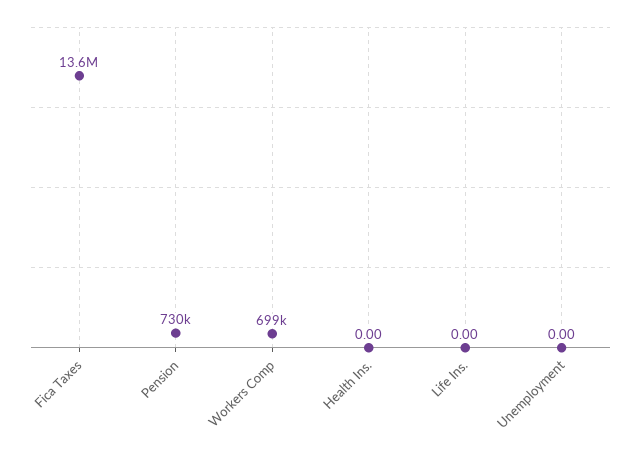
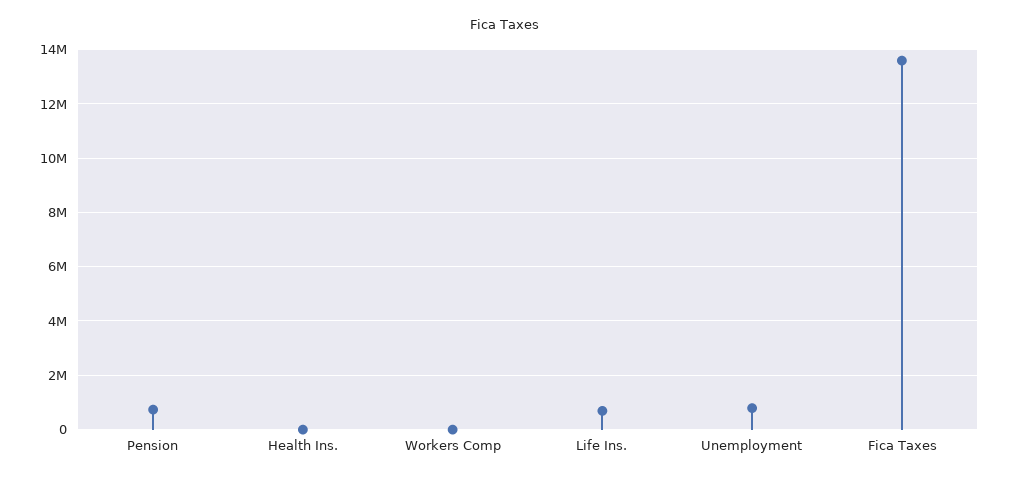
Workers Comp: 699000 -> 0
Life Ins.: 0 -> 750000
Unemployment: 0 -> 750000

